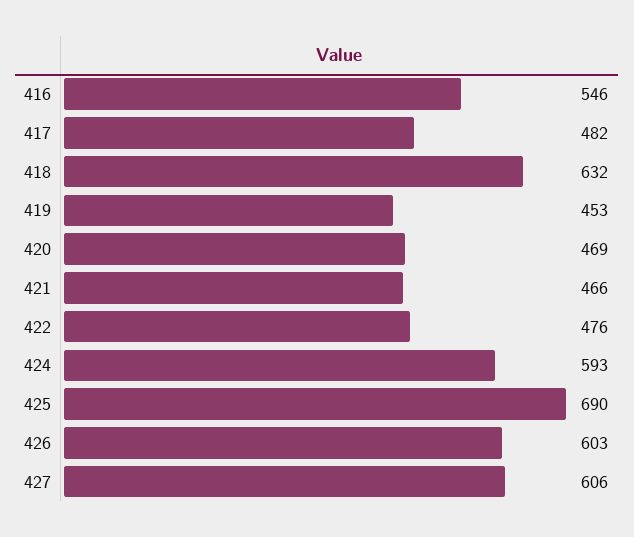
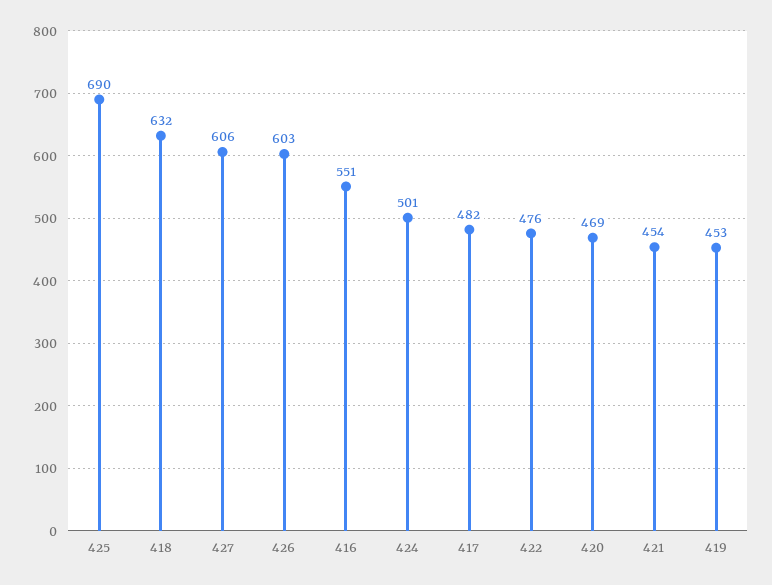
416: 546 -> 551
421: 466 -> 454
424: 593 -> 501

